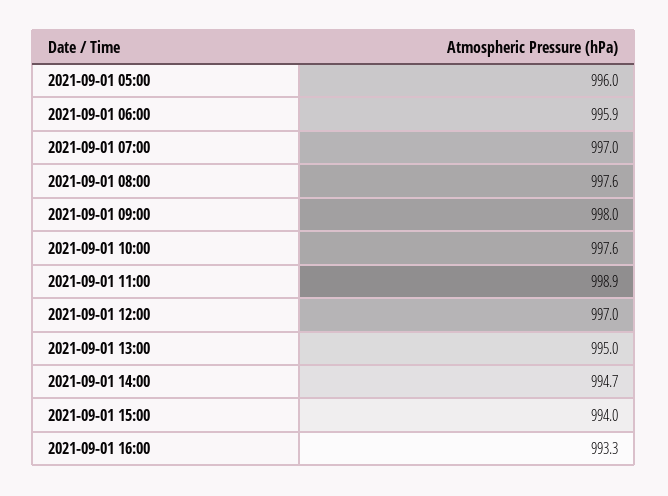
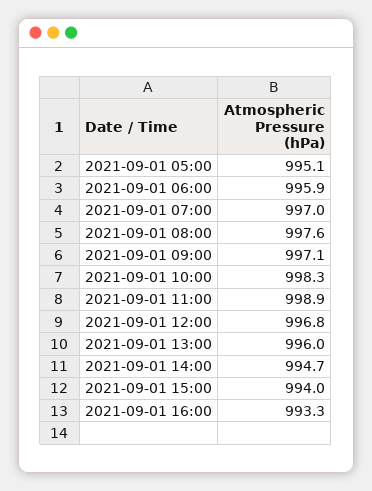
2021-09-01 05:00: 996 -> 995.1
2021-09-01 09:00: 998 -> 997.1
2021-09-01 10:00: 997.6 -> 998.3
2021-09-01 12:00: 997 -> 996.8
2021-09-01 13:00: 995 -> 996

